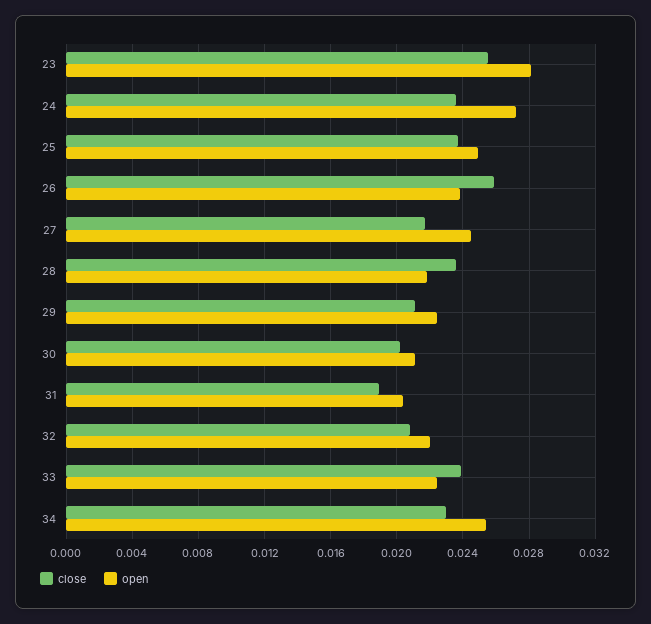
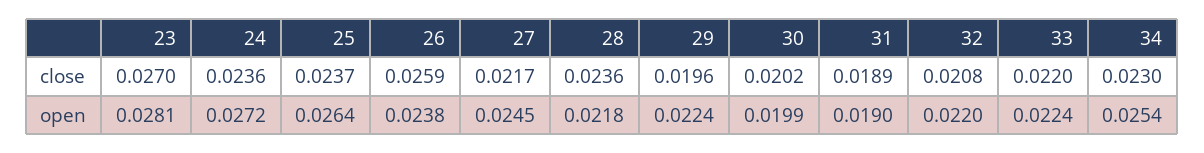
close, 23: 0.0255 -> 0.027
open, 25: 0.025 -> 0.0264
close, 29: 0.021 -> 0.0196
open, 30: 0.021 -> 0.0199
open, 31: 0.0205 -> 0.019
close, 33: 0.024 -> 0.022

